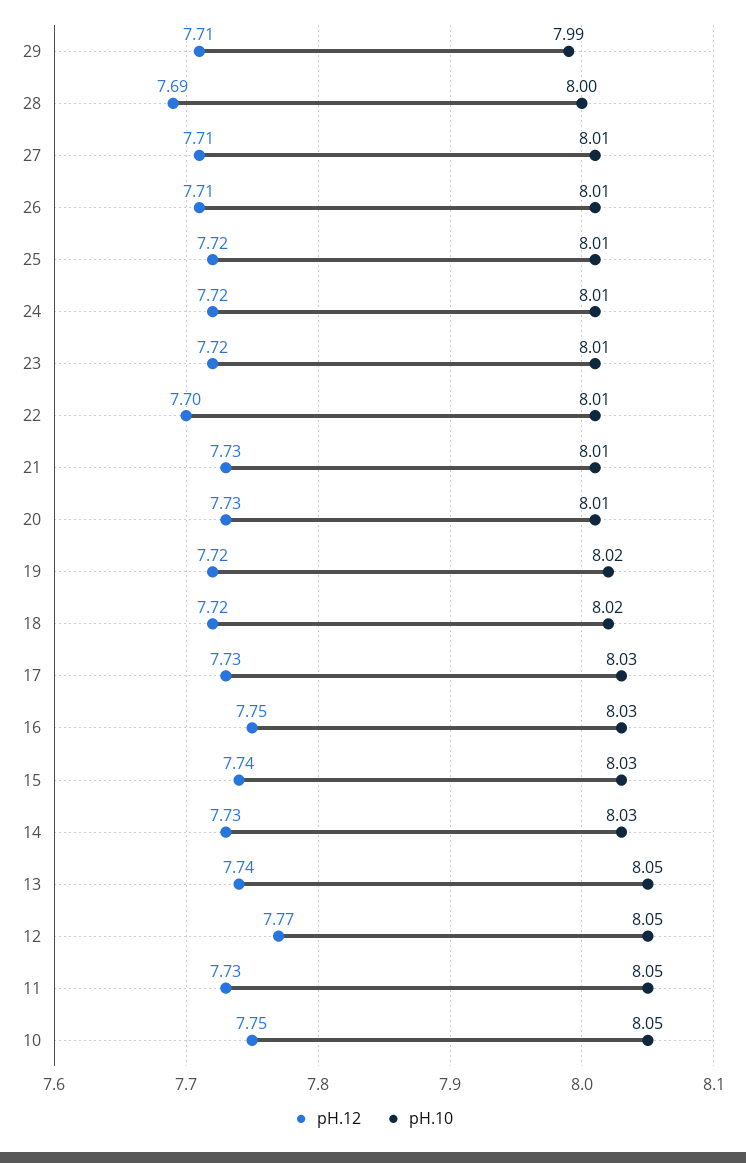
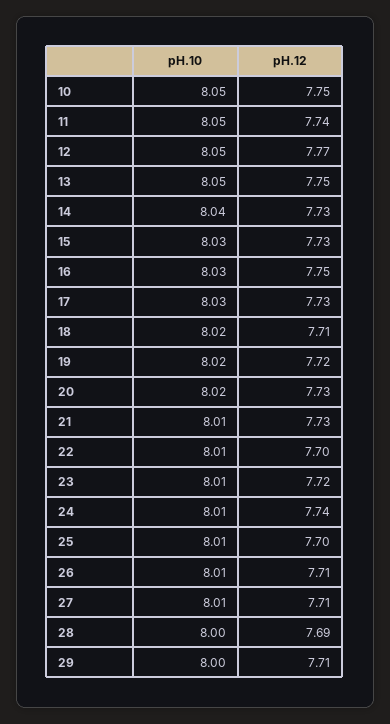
pH.10, 29: 7.99 -> 8
pH.12, 25: 7.72 -> 7.7
pH.12, 24: 7.72 -> 7.74
pH.10, 20: 8.01 -> 8.02
pH.12, 18: 7.72 -> 7.71
pH.12, 15: 7.74 -> 7.73
pH.10, 14: 8.03 -> 8.04
pH.12, 13: 7.74 -> 7.75
pH.12, 11: 7.73 -> 7.74

